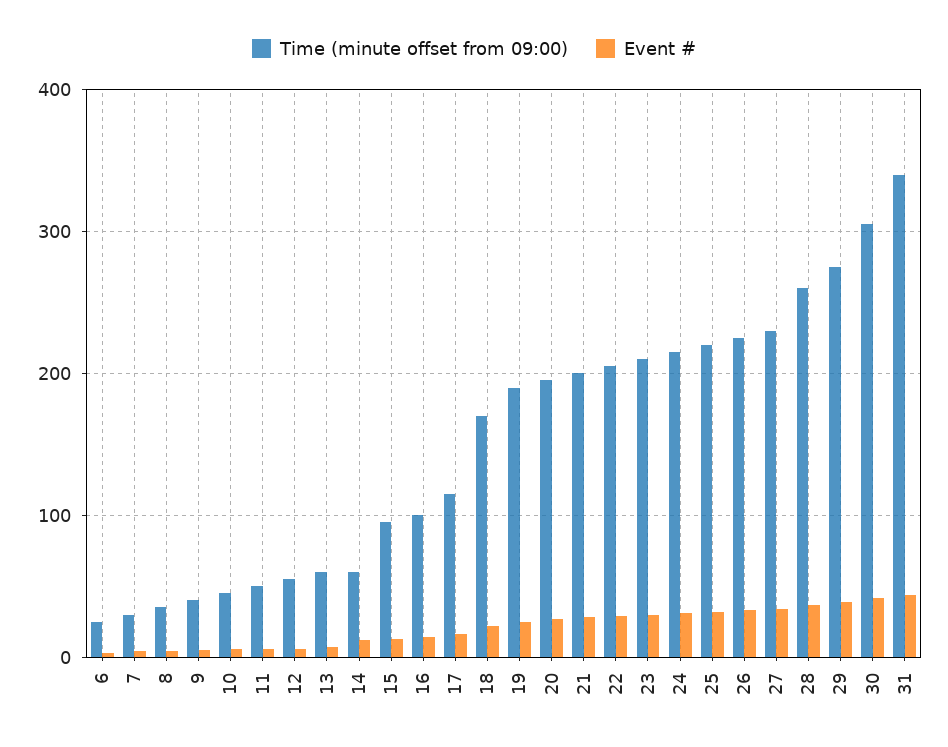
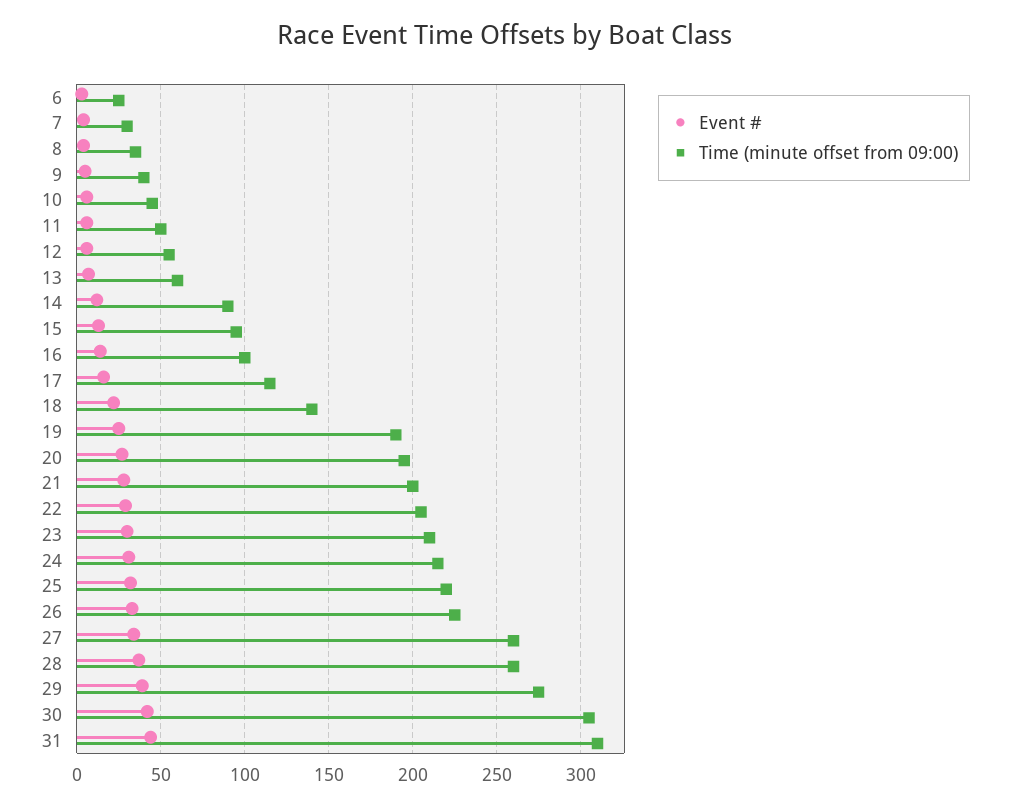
Time (minute offset from 09:00), 14: 60 -> 90
Time (minute offset from 09:00), 18: 170 -> 140
Time (minute offset from 09:00), 27: 230 -> 260
Time (minute offset from 09:00), 31: 340 -> 310

